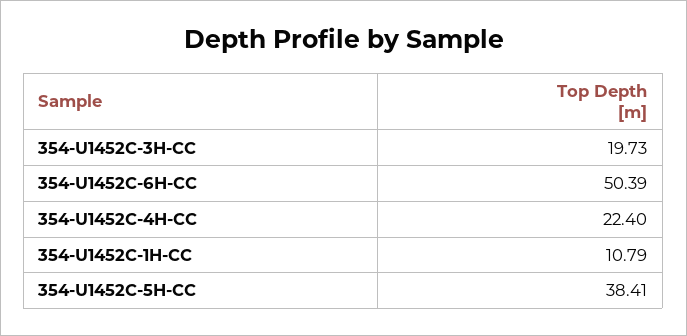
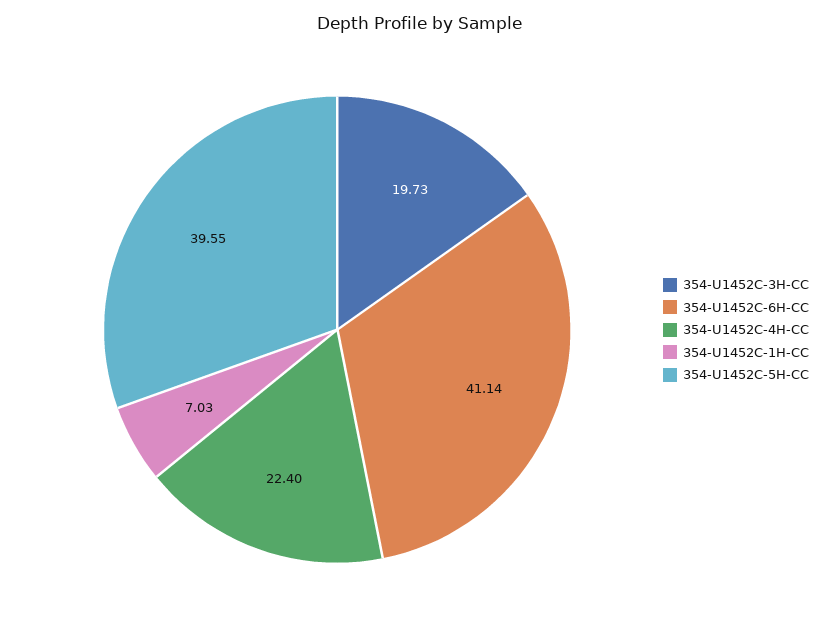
354-U1452C-6H-CC: 50.39 -> 41.14
354-U1452C-1H-CC: 10.79 -> 7.03
354-U1452C-5H-CC: 38.41 -> 39.55

